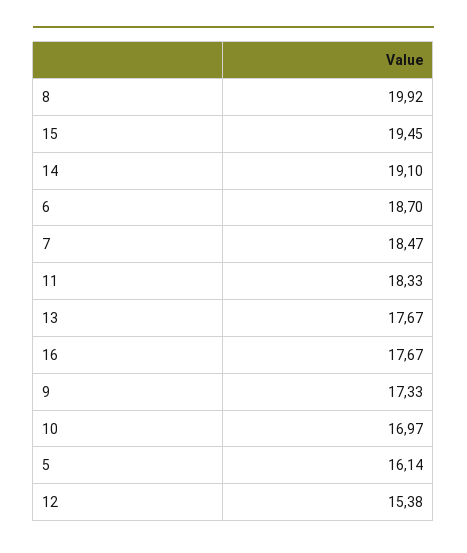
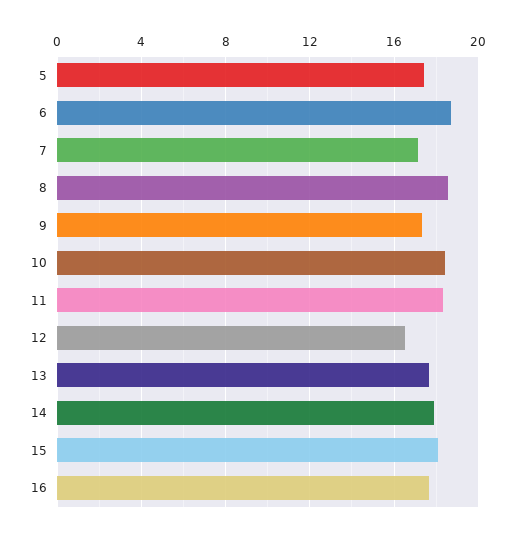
8: 19.92 -> 18.5
15: 19.45 -> 18
14: 19.1 -> 18
7: 18.47 -> 17
10: 16.97 -> 18.5
5: 16.14 -> 17.5
12: 15.38 -> 16.5

